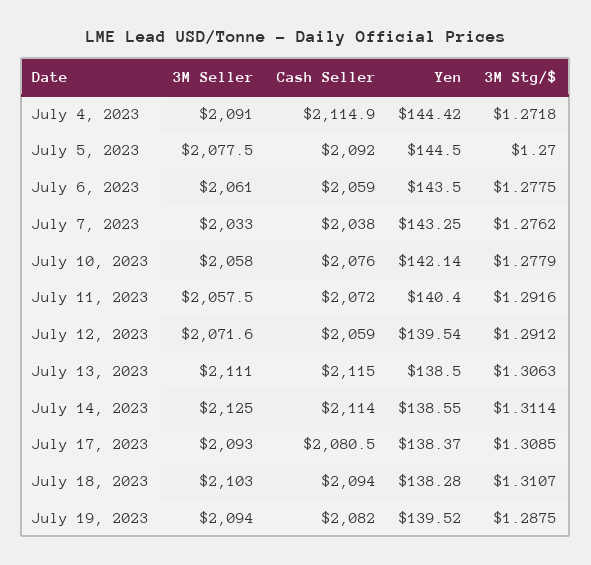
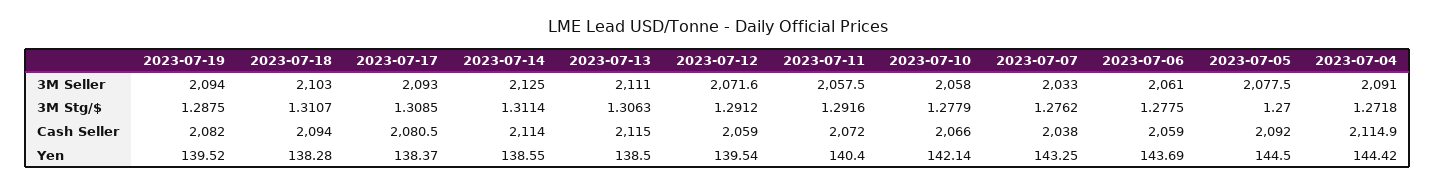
Yen, July 6, 2023: 143.5 -> 143.69
Cash Seller, July 10, 2023: 2076 -> 2066

